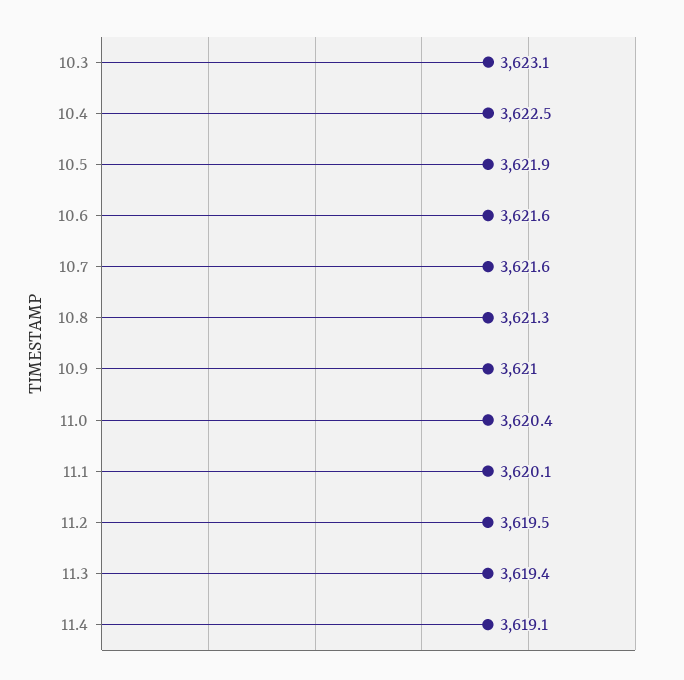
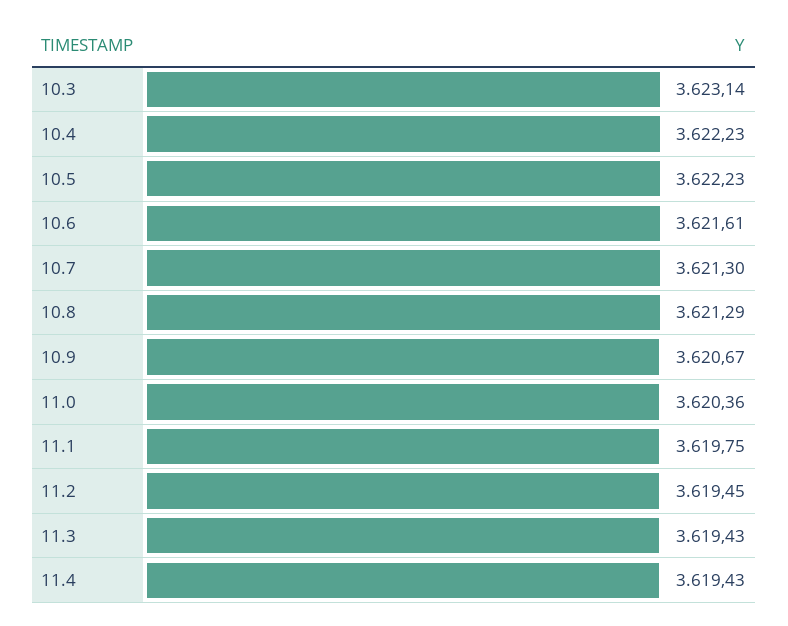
10.4: 3622.5 -> 3622.23
10.5: 3621.9 -> 3622.23
10.7: 3621.6 -> 3621.3
10.9: 3621 -> 3620.67
11.1: 3620.1 -> 3619.75
11.4: 3619.1 -> 3619.43

